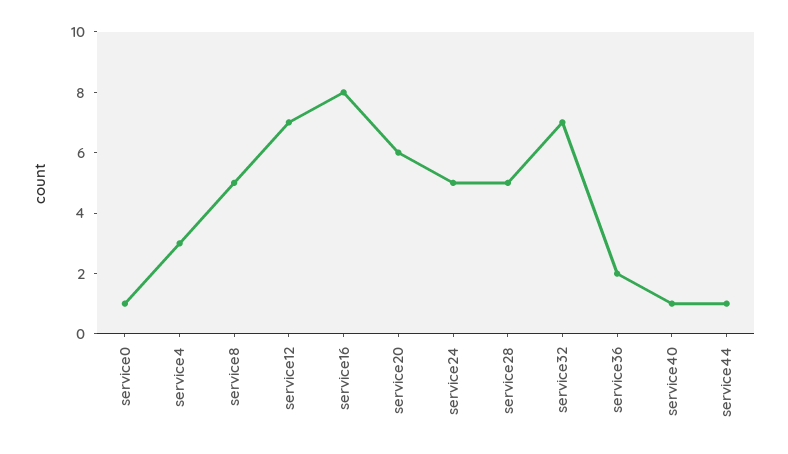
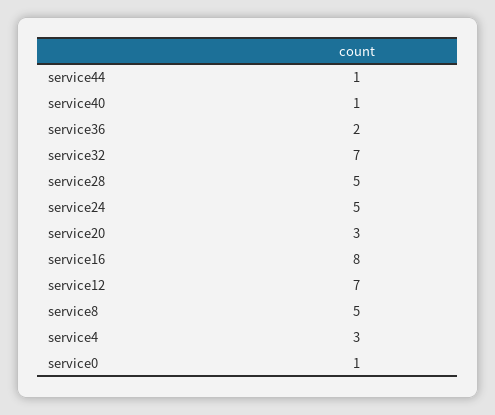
service20: 6 -> 3

